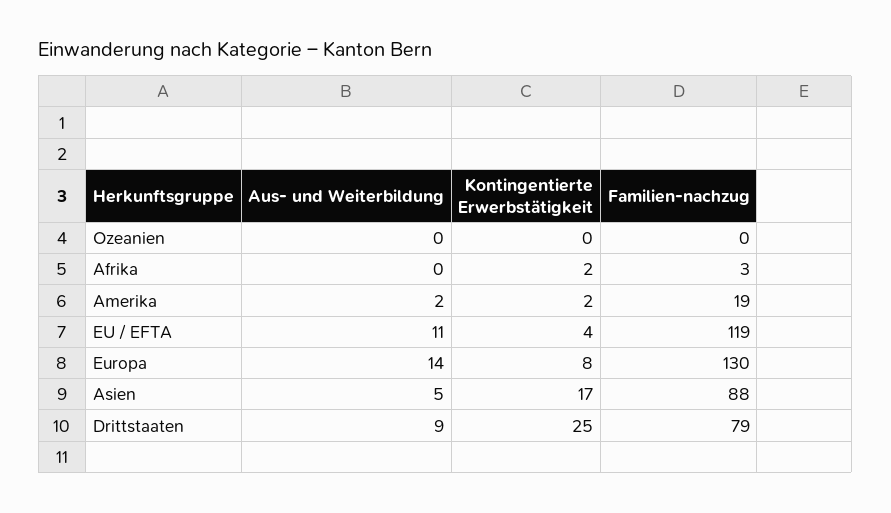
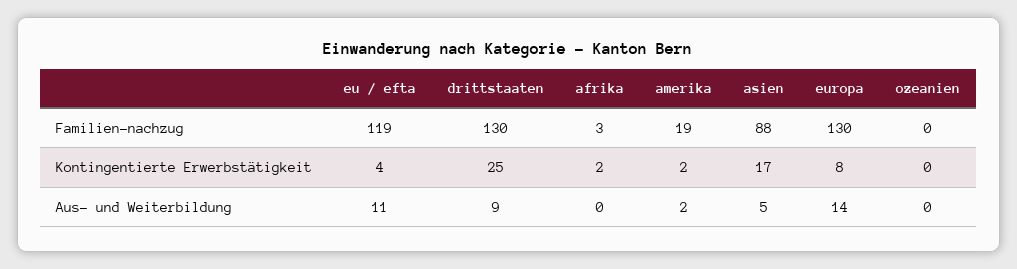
Familien-nachzug, Drittstaaten: 79 -> 130

